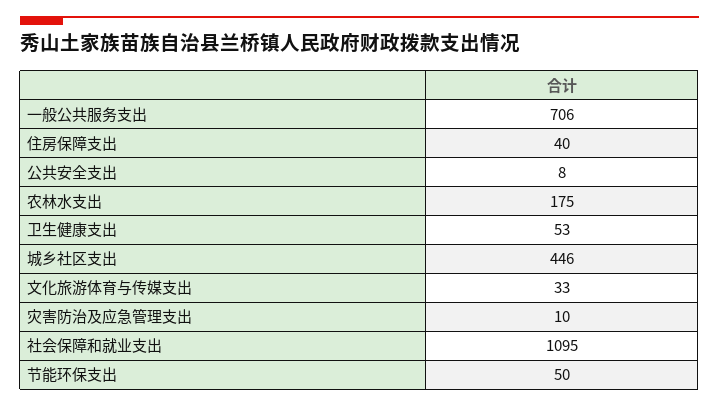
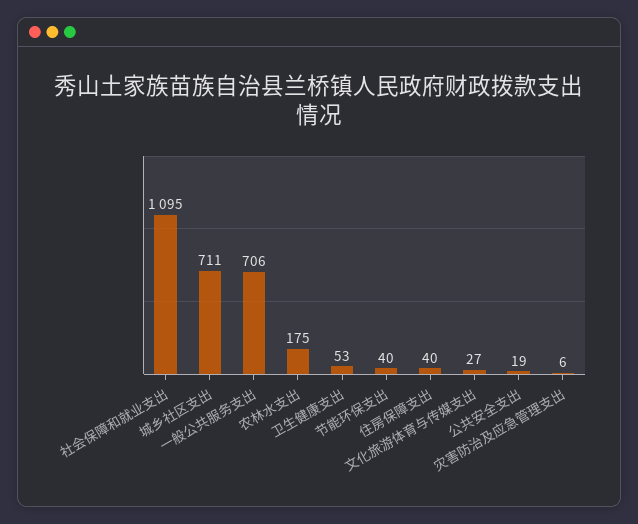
公共安全支出: 8 -> 19
城乡社区支出: 446 -> 711
文化旅游体育与传媒支出: 33 -> 27
灾害防治及应急管理支出: 10 -> 6
节能环保支出: 50 -> 40

